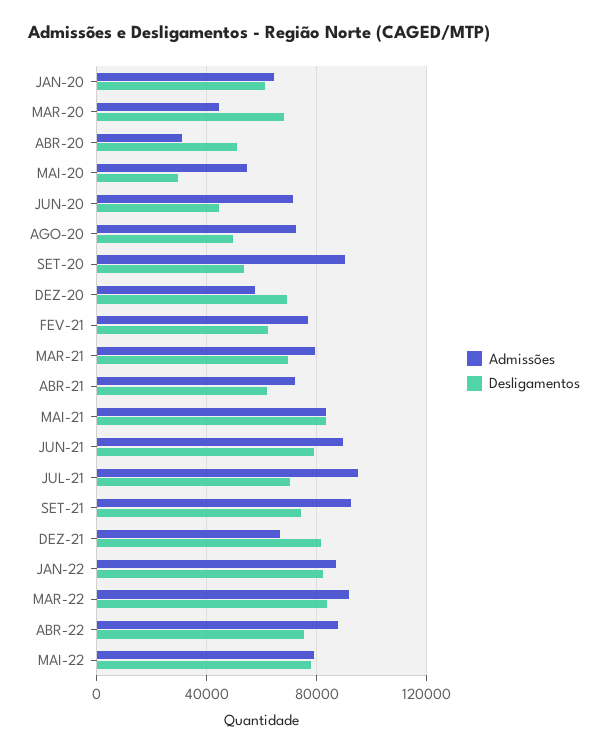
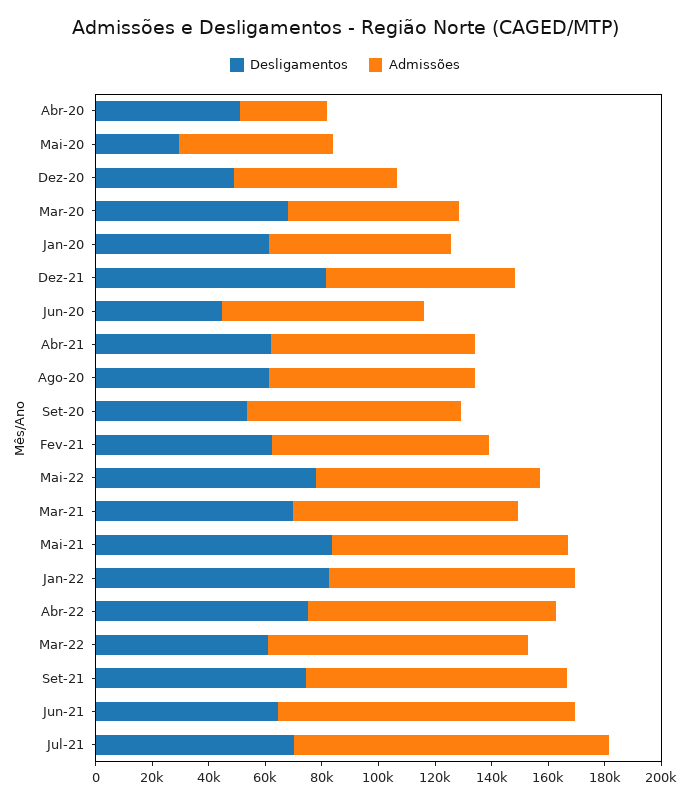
Admissões, MAR-20: 45000 -> 60000
Desligamentos, AGO-20: 50000 -> 60000
Admissões, SET-20: 90000 -> 75000
Desligamentos, DEZ-20: 70000 -> 50000
Admissões, JUN-21: 90000 -> 105000
Desligamentos, JUN-21: 80000 -> 65000
Admissões, JUL-21: 95000 -> 110000
Desligamentos, MAR-22: 85000 -> 60000

